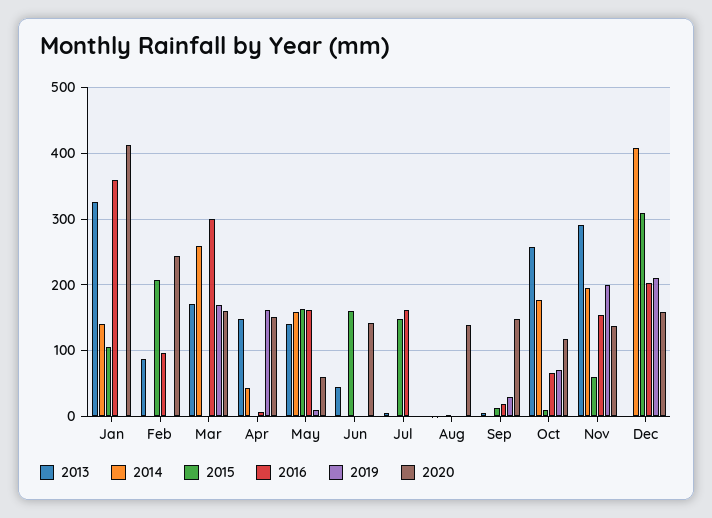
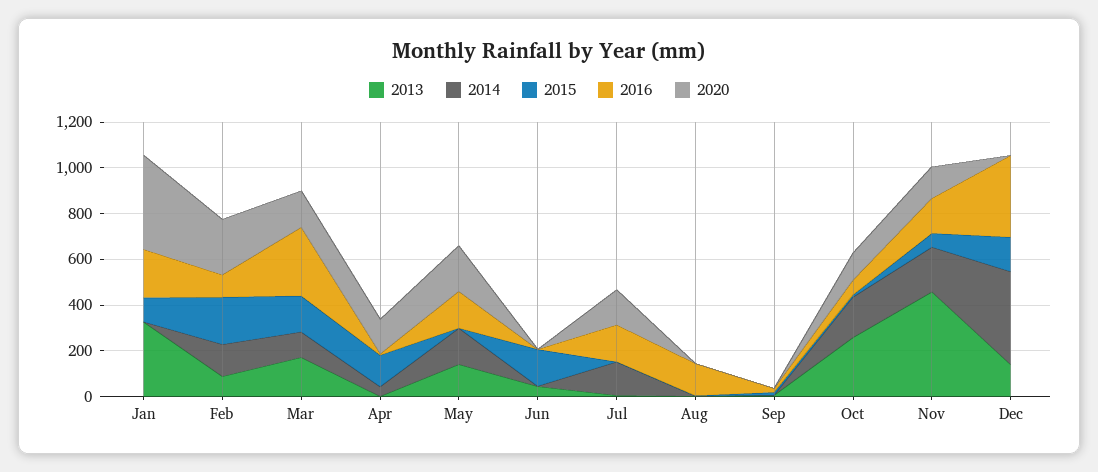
2014, Jan: 140 -> 0
2016, Jan: 360 -> 200
2019, Jan: 0 -> none
2014, Feb: 0 -> 150
2019, Feb: 0 -> none
2014, Mar: 260 -> 100
2015, Mar: 0 -> 150
2019, Mar: 170 -> none
2013, Apr: 150 -> 0
2015, Apr: 0 -> 150
2019, Apr: 160 -> none
2015, May: 160 -> 0
2019, May: 10 -> none
2020, May: 60 -> 200
2019, Jun: 0 -> none
2020, Jun: 140 -> 0
2014, Jul: 0 -> 150
2015, Jul: 150 -> 0
2019, Jul: 0 -> none
2020, Jul: 0 -> 150
2016, Aug: 0 -> 150
2019, Aug: 0 -> none
2020, Aug: 140 -> 0
2019, Sep: 30 -> none
2020, Sep: 150 -> 0
2019, Oct: 70 -> none
2013, Nov: 290 -> 450
2019, Nov: 200 -> none
2013, Dec: 0 -> 150
2015, Dec: 310 -> 150
2016, Dec: 200 -> 350
2019, Dec: 210 -> none
2020, Dec: 160 -> 0

